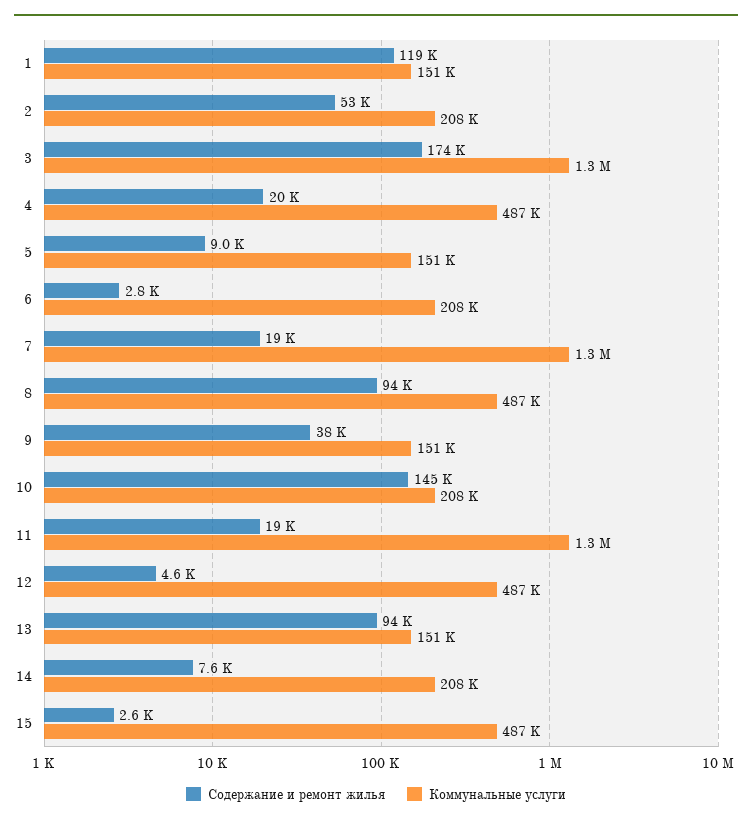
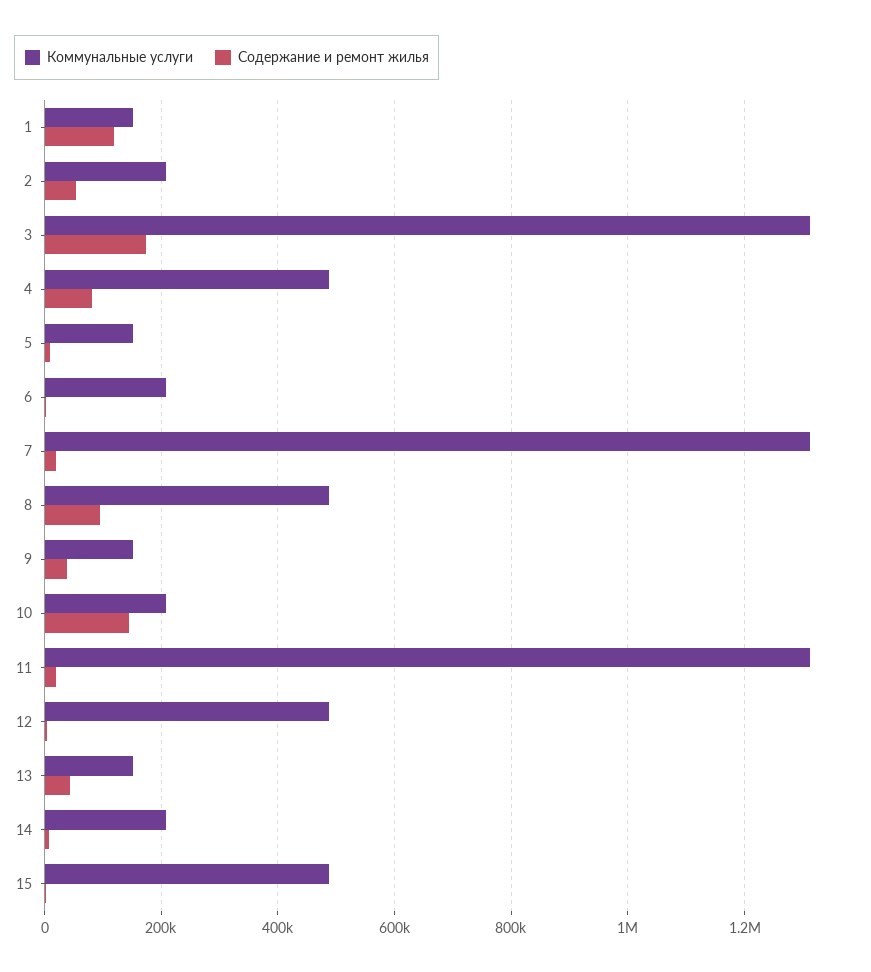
Содержание и ремонт жилья, 4: 20000 -> 80000
Содержание и ремонт жилья, 13: 94000 -> 40000

